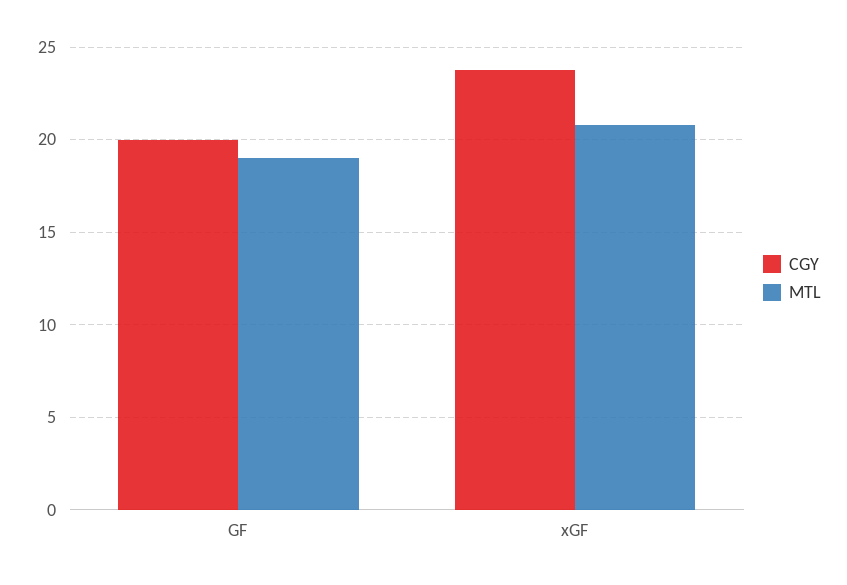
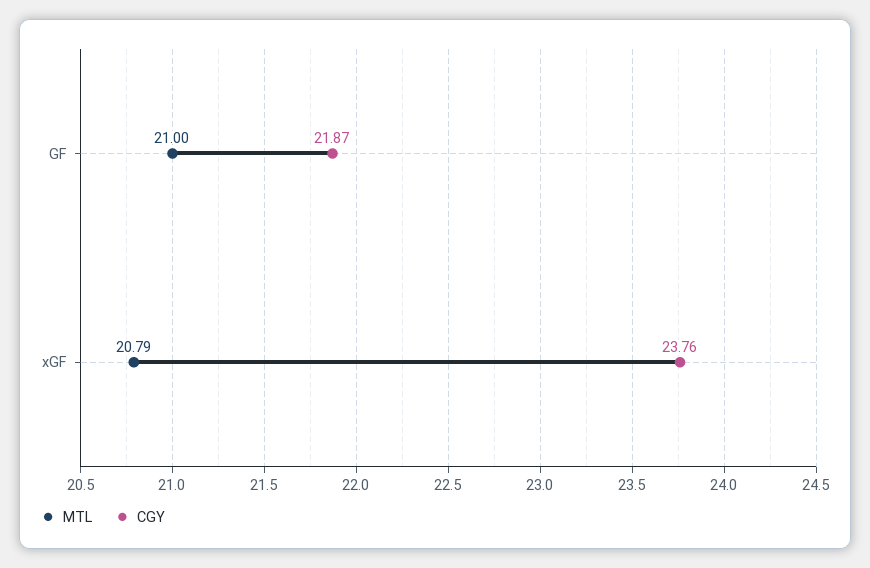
CGY, GF: 20 -> 21.87
MTL, GF: 19 -> 21

